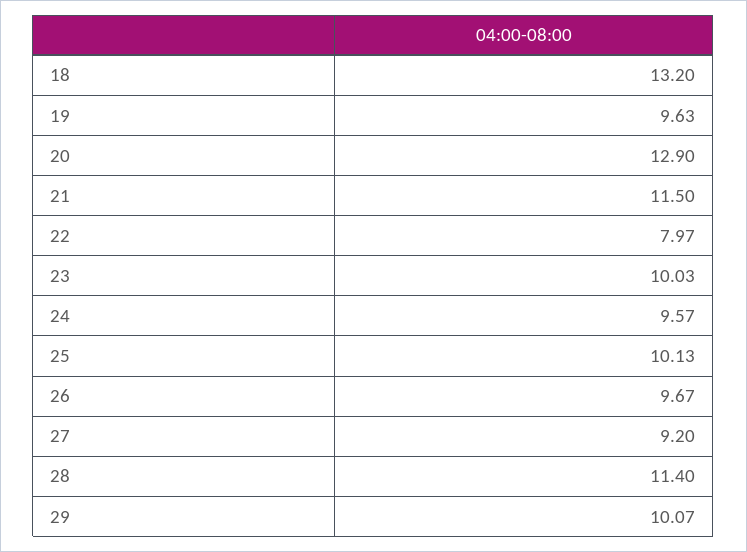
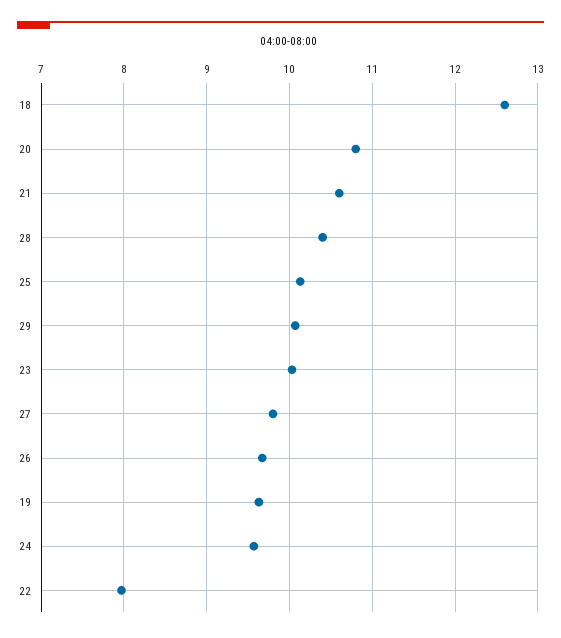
18: 13.2 -> 12.6
20: 12.9 -> 10.8
21: 11.5 -> 10.6
27: 9.2 -> 9.8
28: 11.4 -> 10.4

